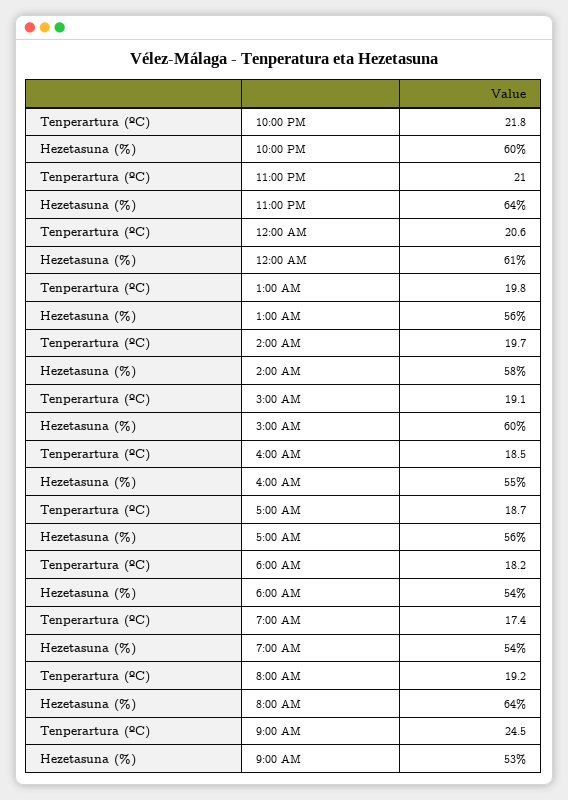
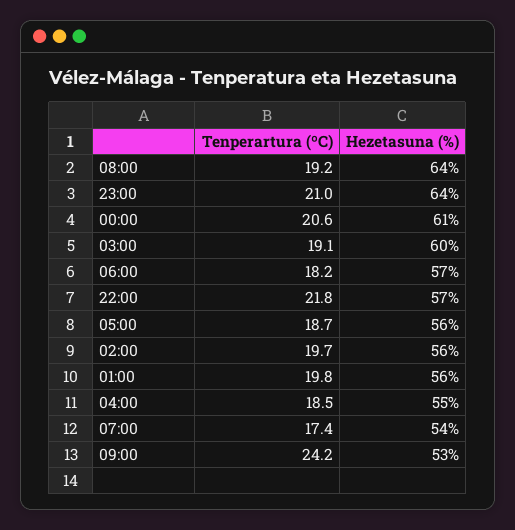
Hezetasuna (%), 10:00 PM: 60 -> 57
Hezetasuna (%), 2:00 AM: 58 -> 56
Hezetasuna (%), 6:00 AM: 54 -> 57
Tenperartura (ºC), 9:00 AM: 24.5 -> 24.2

